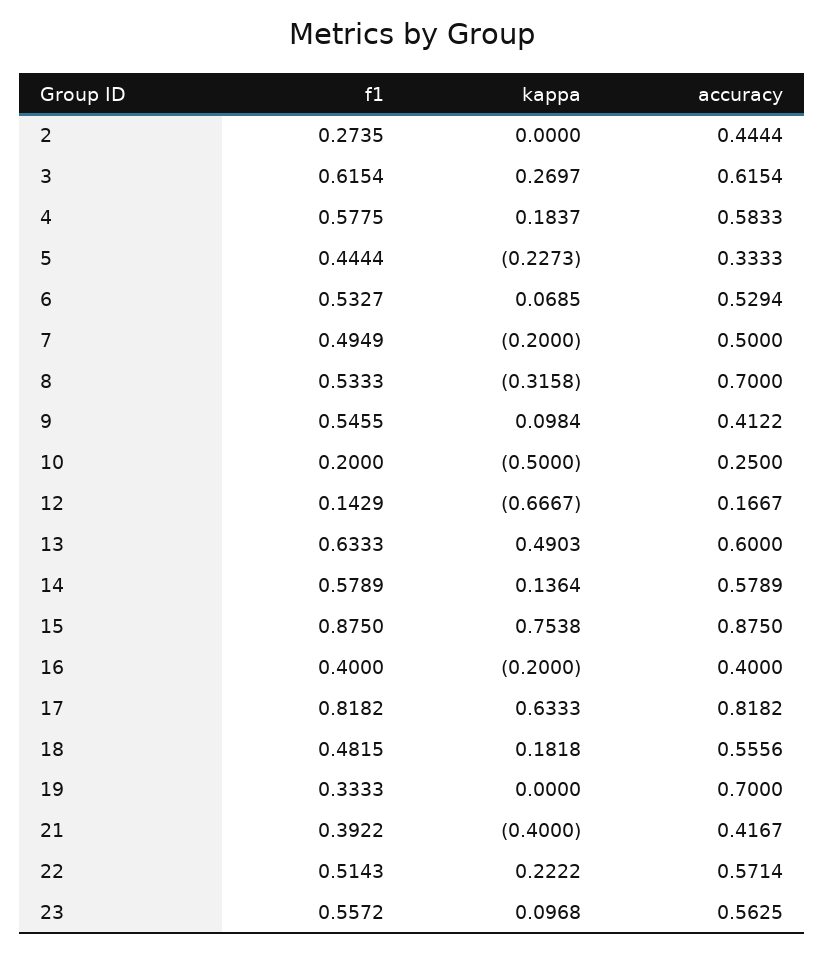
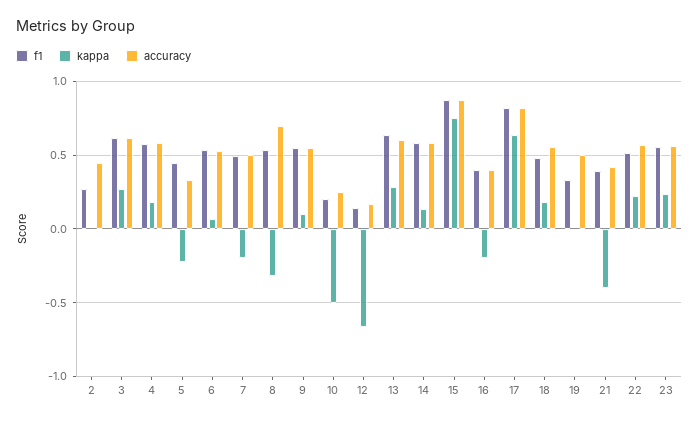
accuracy, 9: 0.4122 -> 0.55
kappa, 13: 0.4903 -> 0.3
accuracy, 19: 0.7 -> 0.5
kappa, 23: 0.0968 -> 0.25

